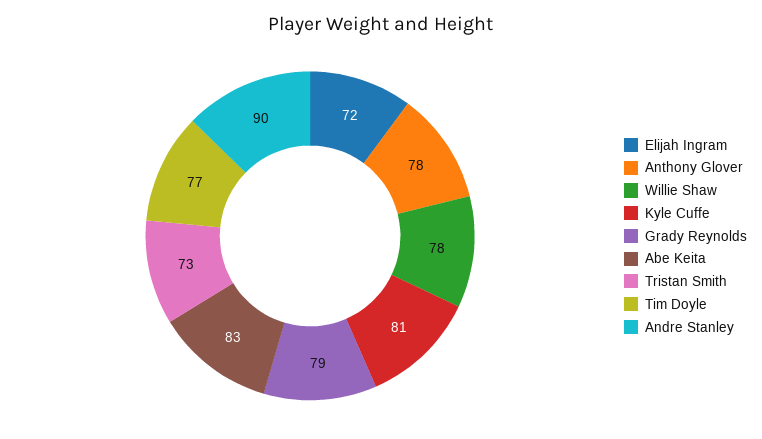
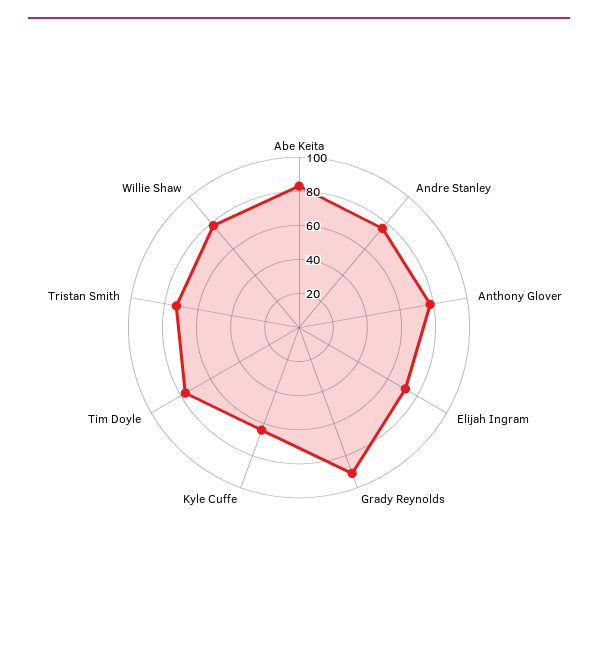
Kyle Cuffe: 81 -> 65
Grady Reynolds: 79 -> 90
Andre Stanley: 90 -> 75

